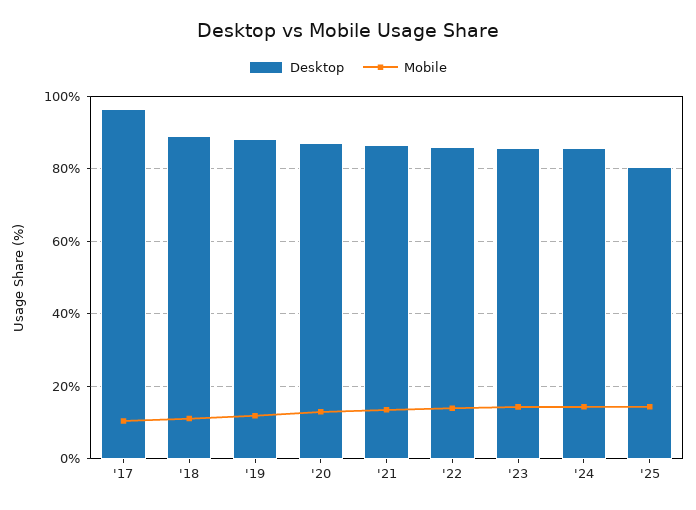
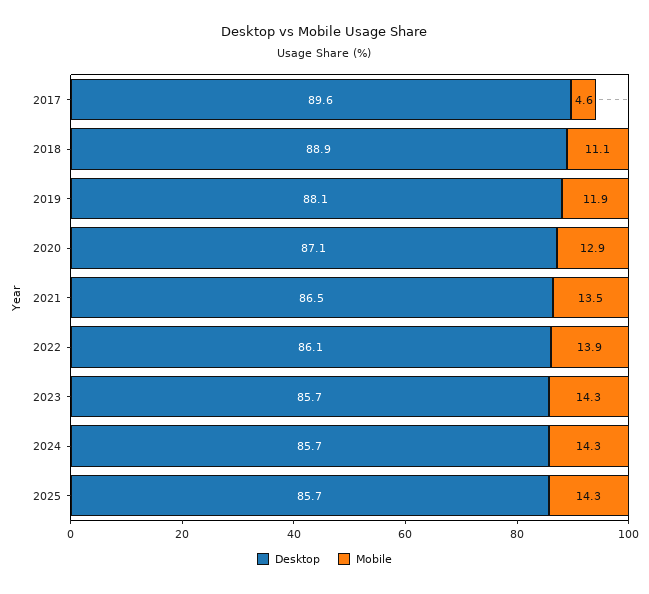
Desktop, '17: 96 -> 89.6
Mobile, '17: 10 -> 4.6
Desktop, '25: 80 -> 85.7

